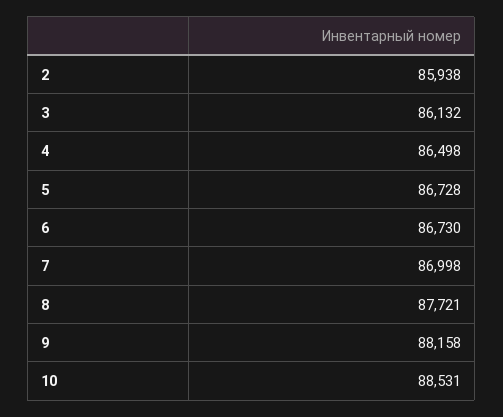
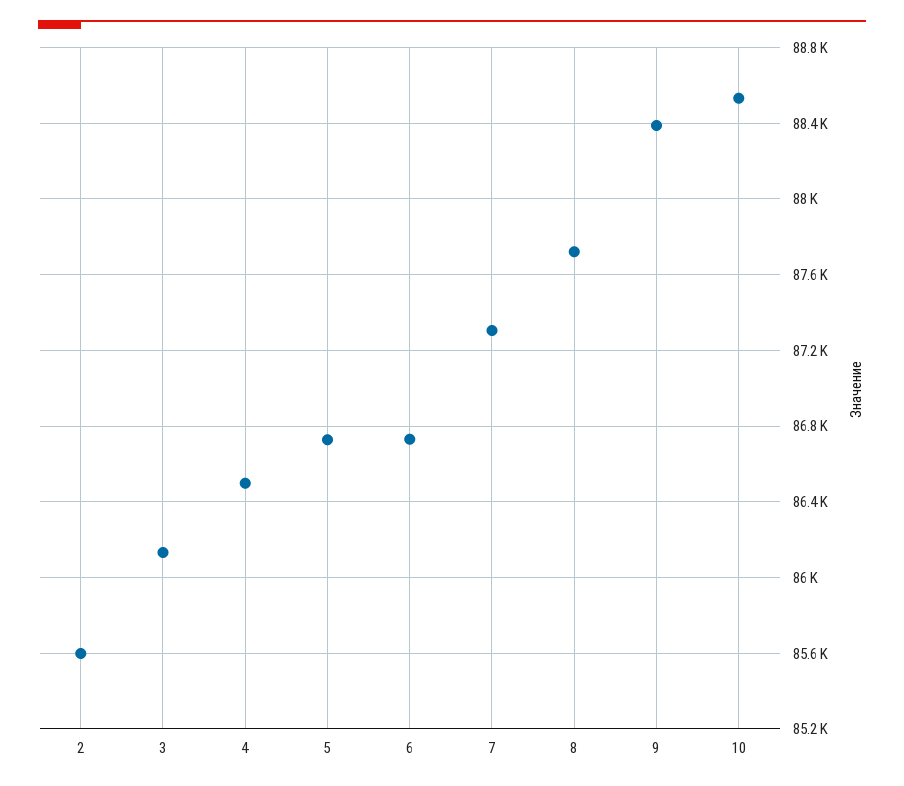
2: 85938 -> 85600
7: 86998 -> 87300
9: 88158 -> 88400

